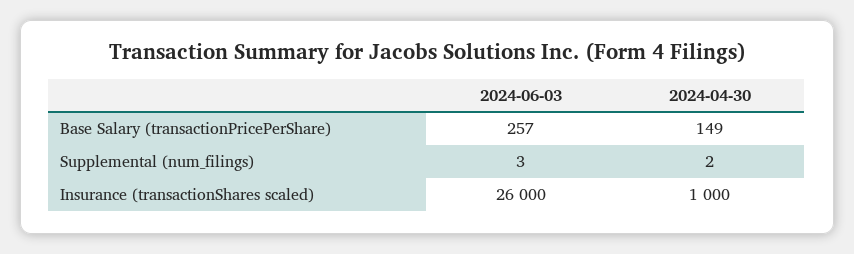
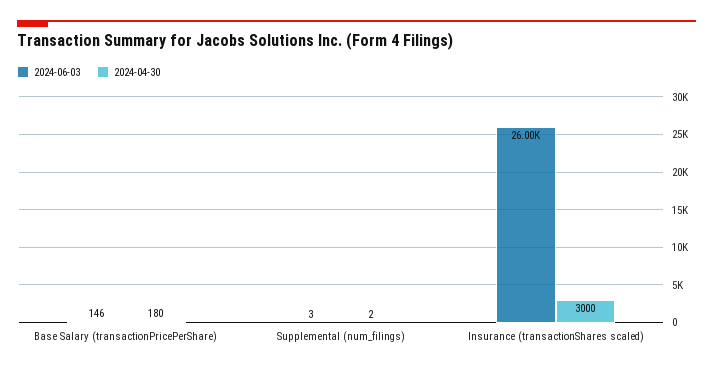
2024-06-03, Base Salary (transactionPricePerShare): 257 -> 146
2024-04-30, Base Salary (transactionPricePerShare): 149 -> 180
2024-04-30, Insurance (transactionShares scaled): 1000 -> 3000

